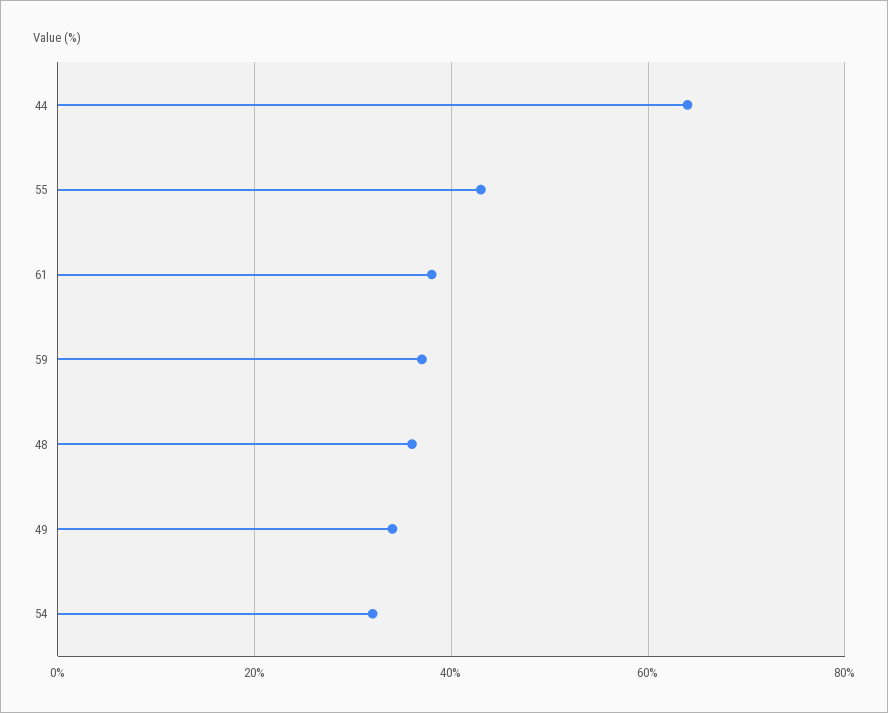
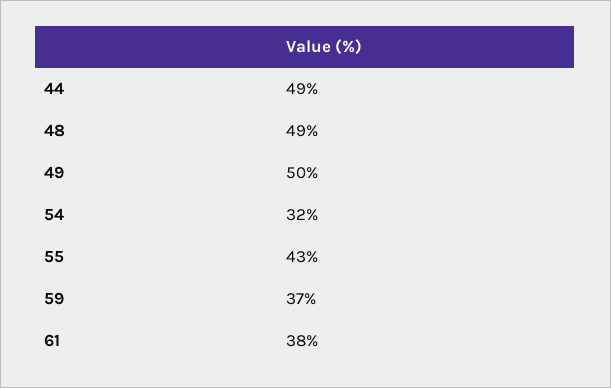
44: 65 -> 49
48: 35 -> 49
49: 35 -> 50

